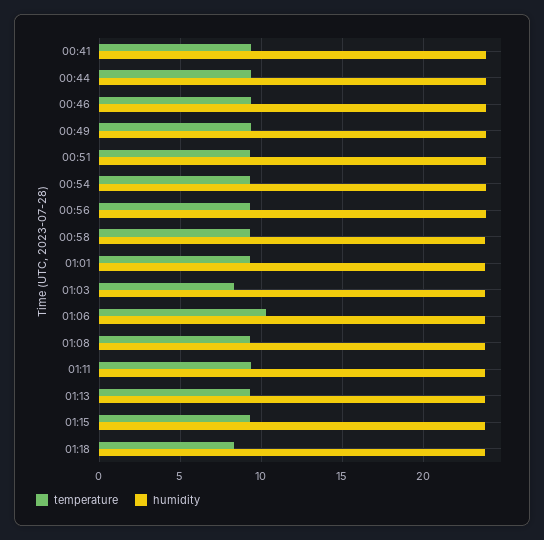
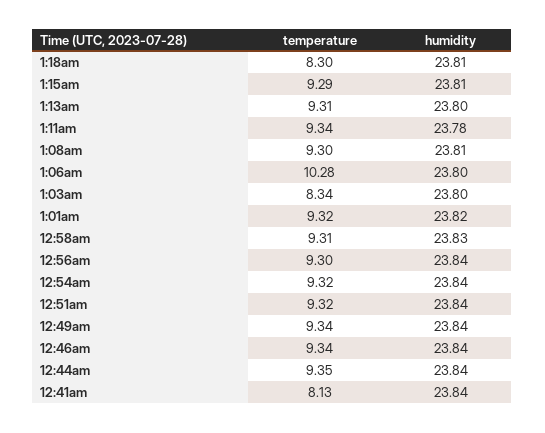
temperature, 00:41: 9.5 -> 8.13

